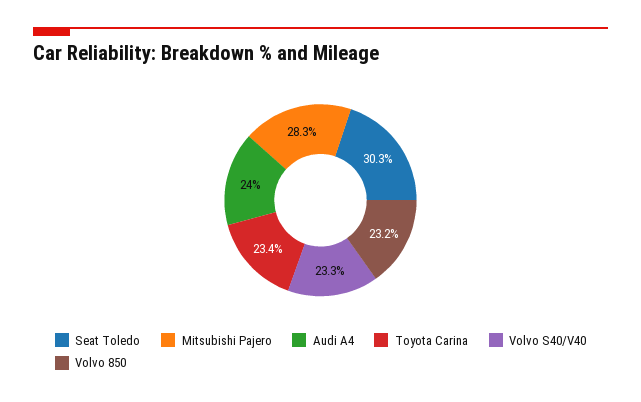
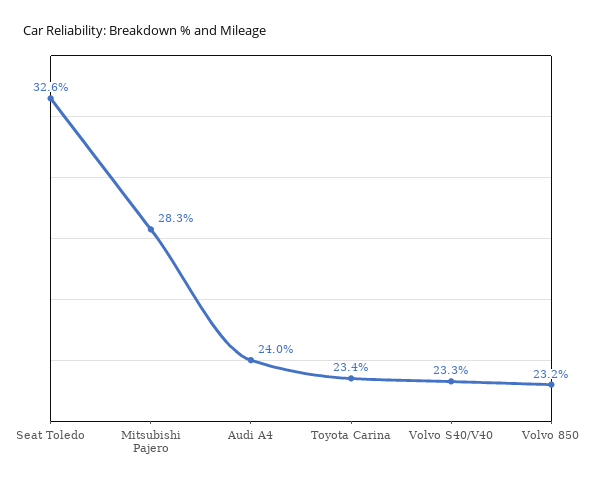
Seat Toledo: 30.3 -> 32.6

